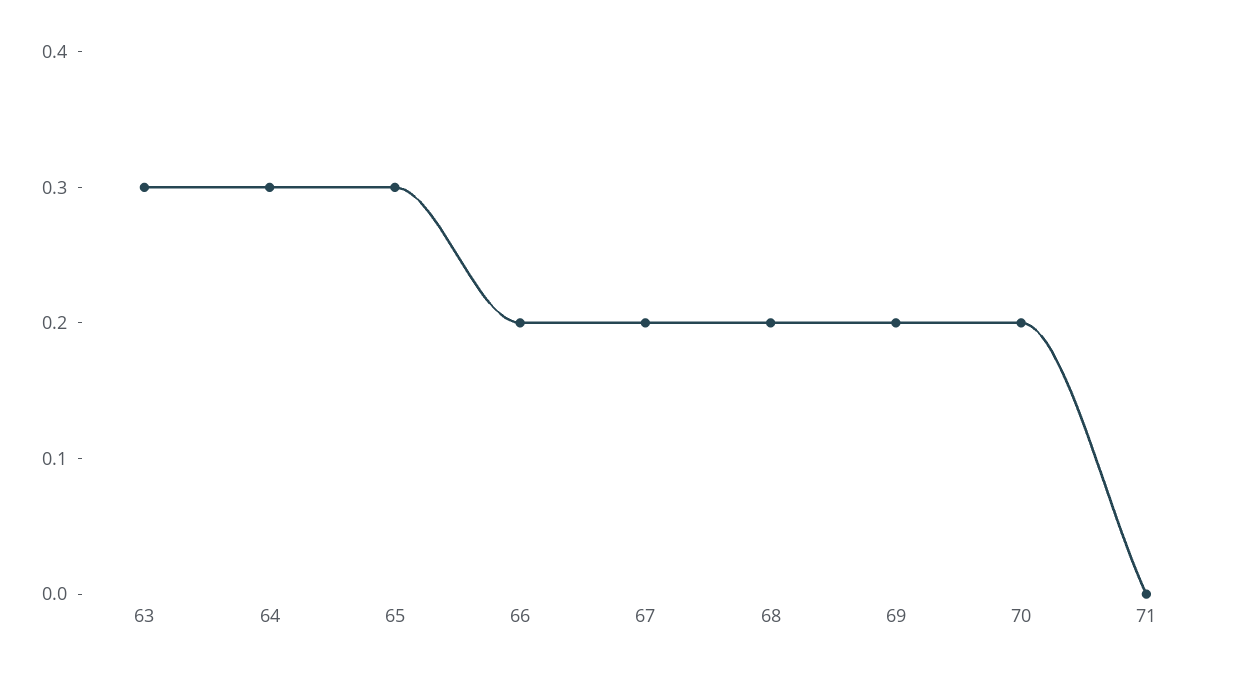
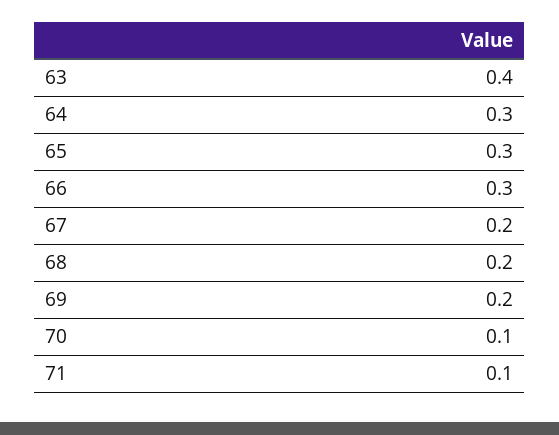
63: 0.3 -> 0.4
66: 0.2 -> 0.3
70: 0.2 -> 0.1
71: 0 -> 0.1

